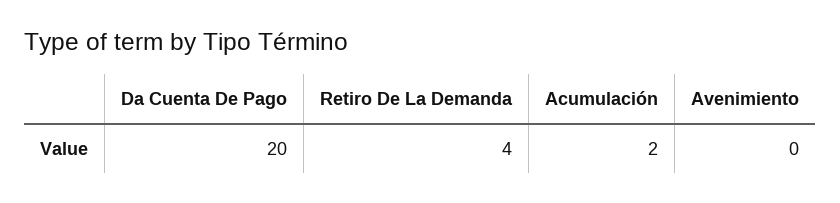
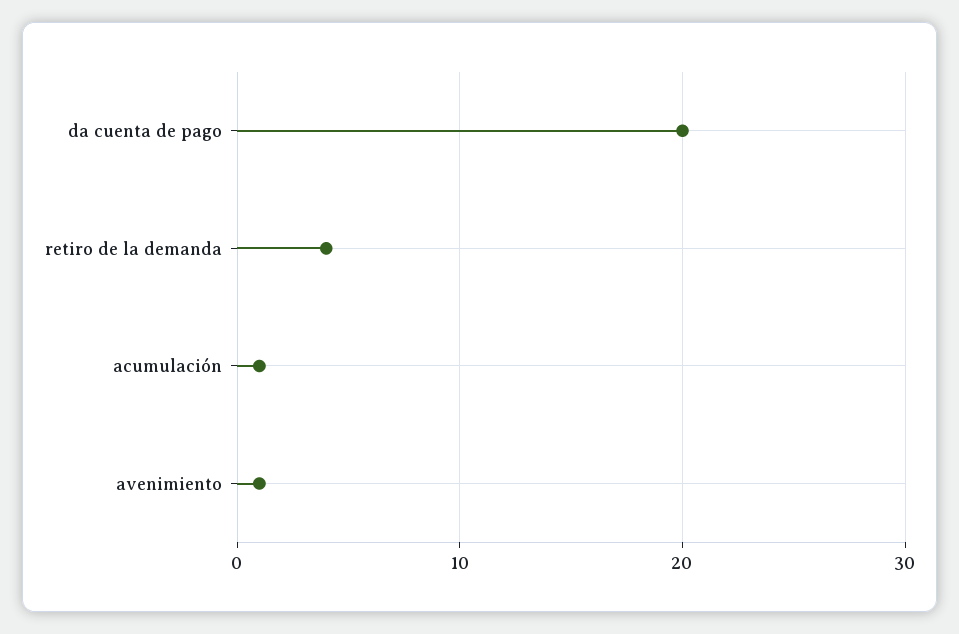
Acumulación: 2 -> 1
Avenimiento: 0 -> 1

